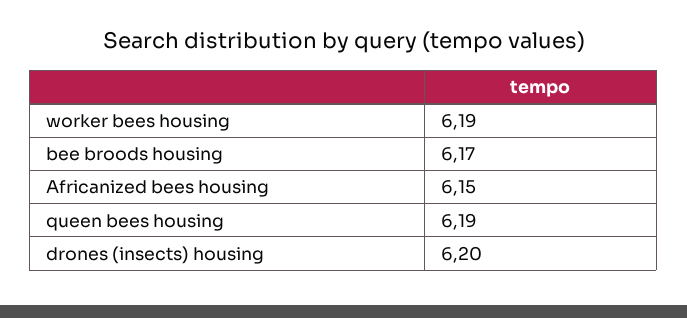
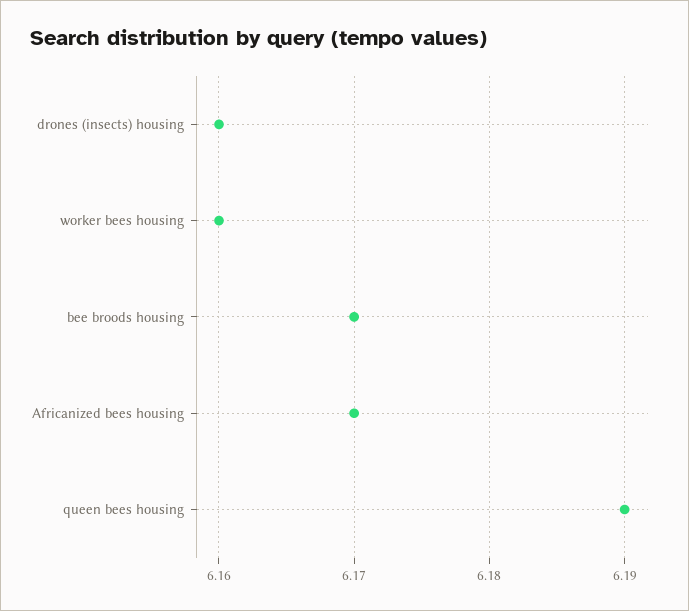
worker bees housing: 6.19 -> 6.16
Africanized bees housing: 6.15 -> 6.17
drones (insects) housing: 6.2 -> 6.16

